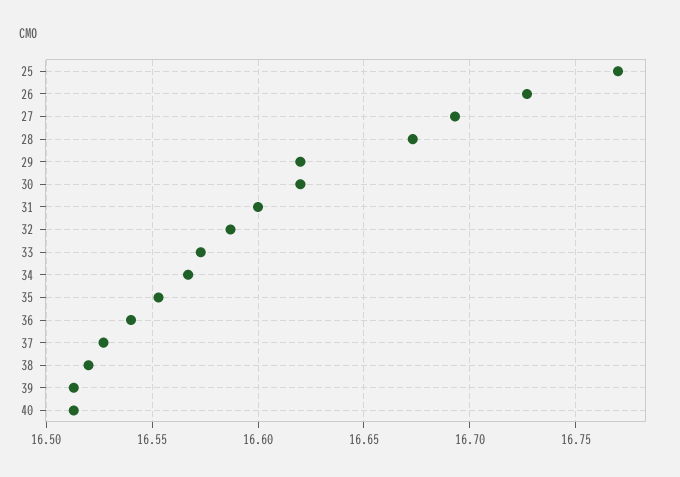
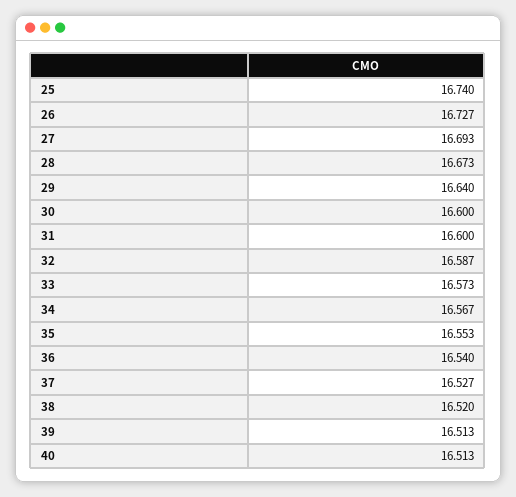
25: 16.77 -> 16.74
29: 16.62 -> 16.64
30: 16.62 -> 16.6

